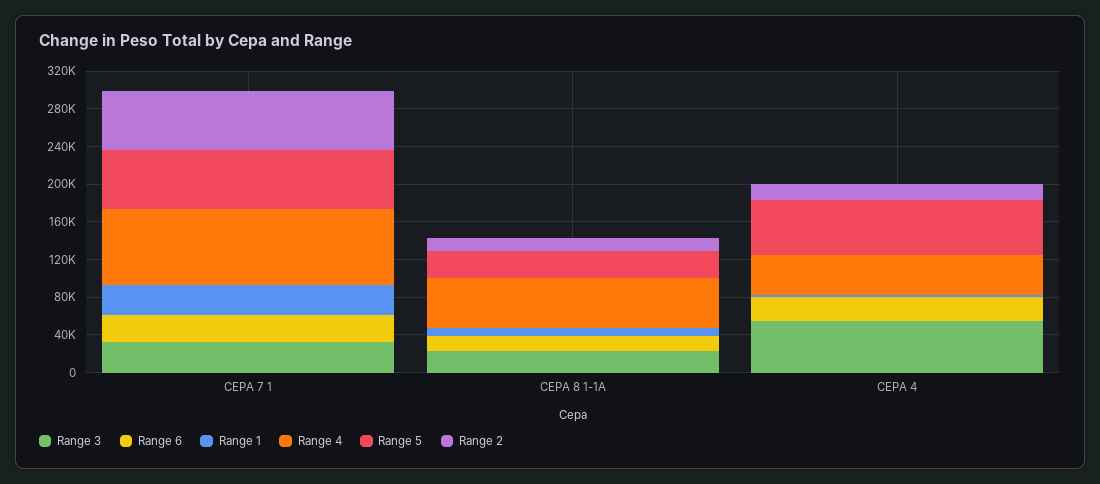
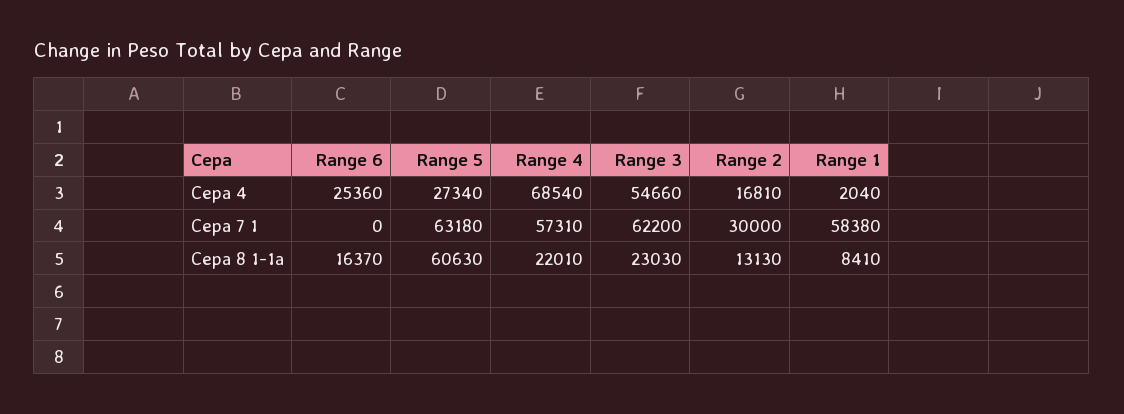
Range 3, CEPA 7 1: 30000 -> 62200
Range 6, CEPA 7 1: 30000 -> 0
Range 1, CEPA 7 1: 30000 -> 58380
Range 4, CEPA 7 1: 80000 -> 57310
Range 2, CEPA 7 1: 60000 -> 30000
Range 4, CEPA 8 1-1A: 50000 -> 22010
Range 5, CEPA 8 1-1A: 30000 -> 60630
Range 4, CEPA 4: 40000 -> 68540
Range 5, CEPA 4: 60000 -> 27340

